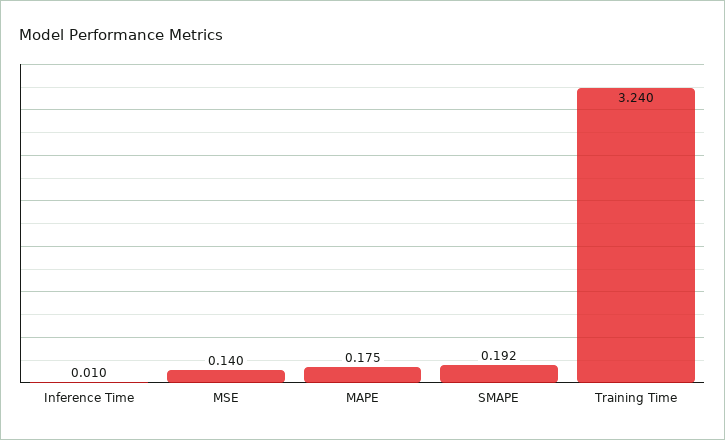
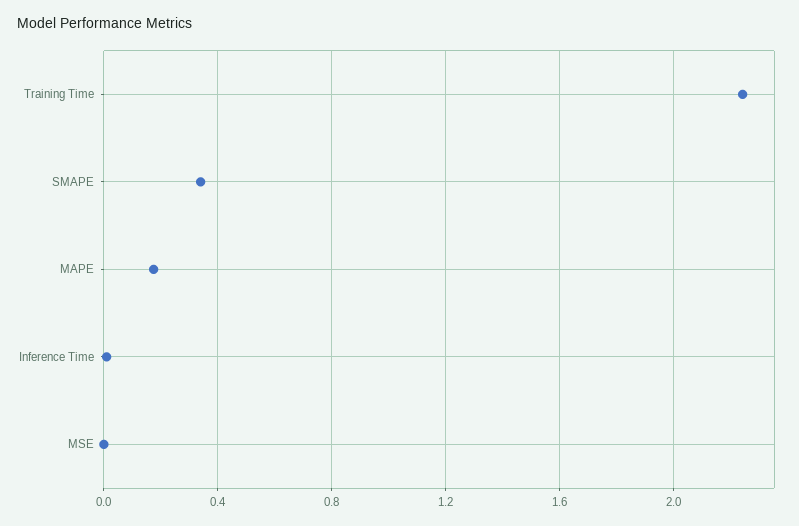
MSE: 0.14 -> 0
SMAPE: 0.192 -> 0.35
Training Time: 3.24 -> 2.25

